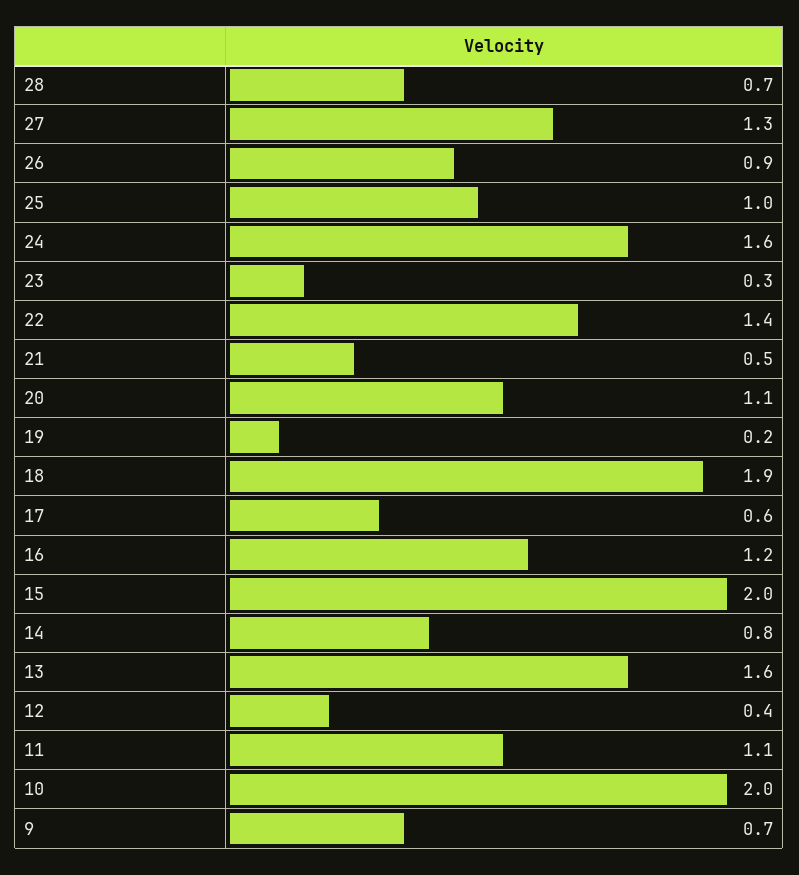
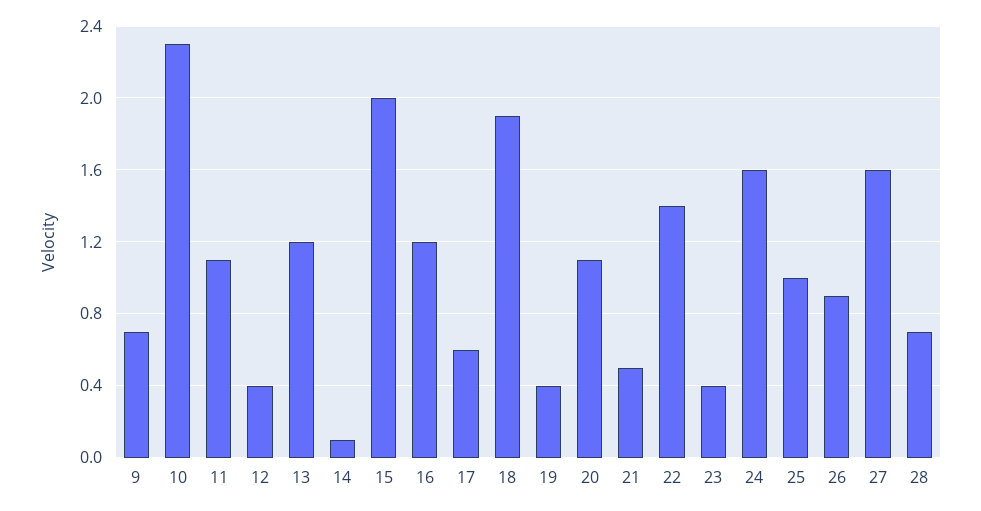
27: 1.3 -> 1.6
23: 0.3 -> 0.4
19: 0.2 -> 0.4
14: 0.8 -> 0.1
13: 1.6 -> 1.2
10: 2 -> 2.3

